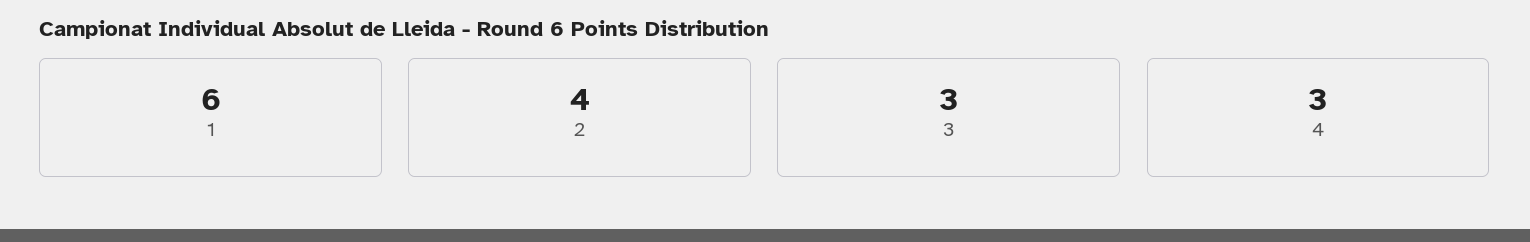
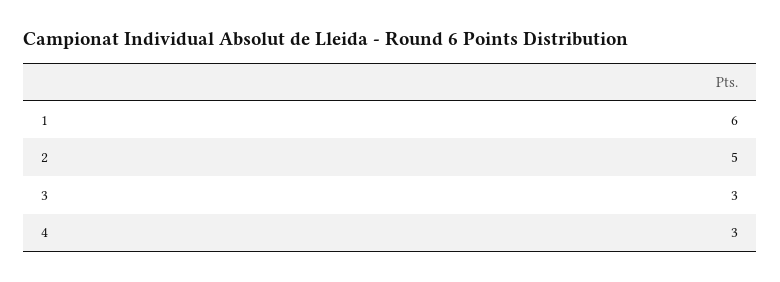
2: 4 -> 5

